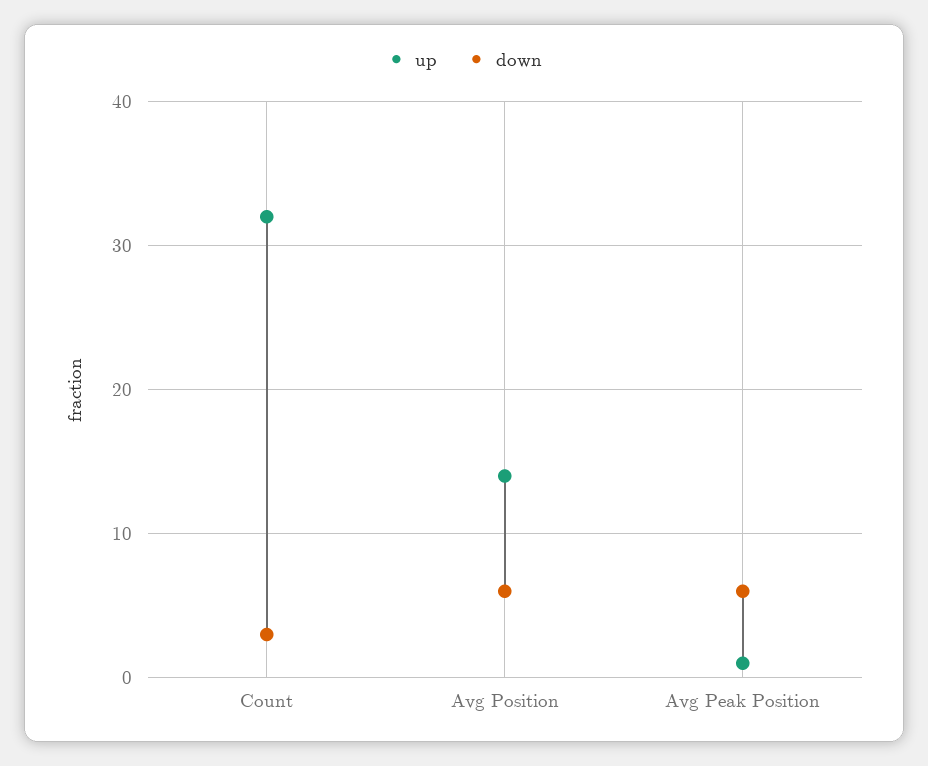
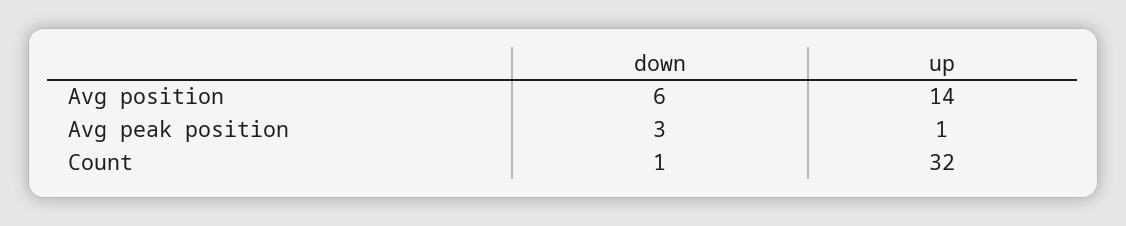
down, Count: 3 -> 1
down, Avg Peak Position: 6 -> 3

